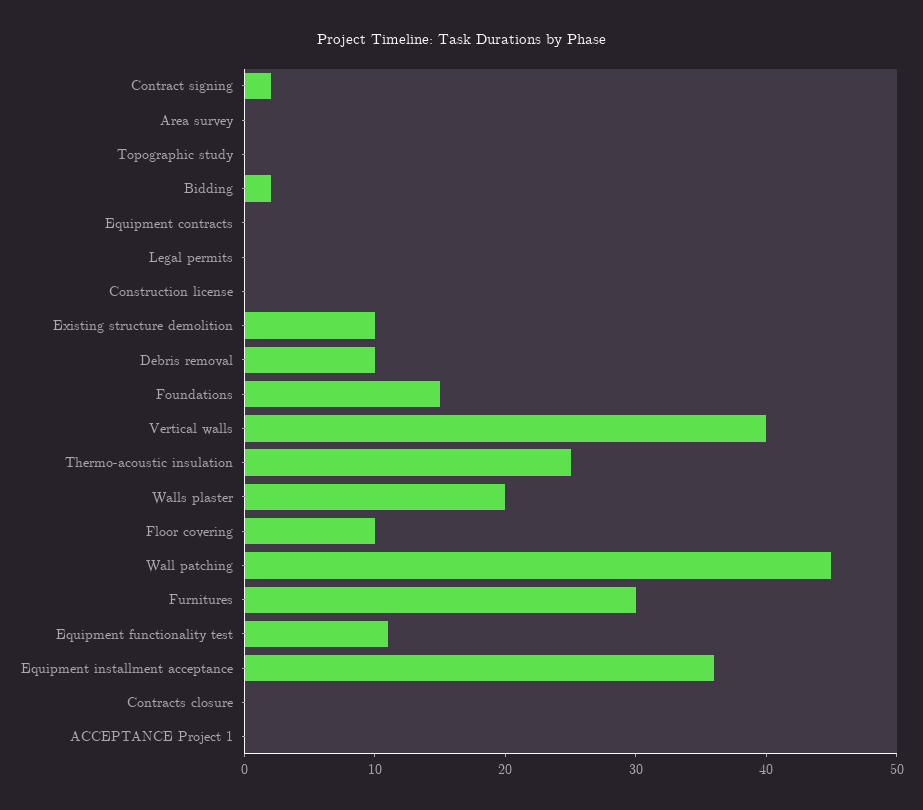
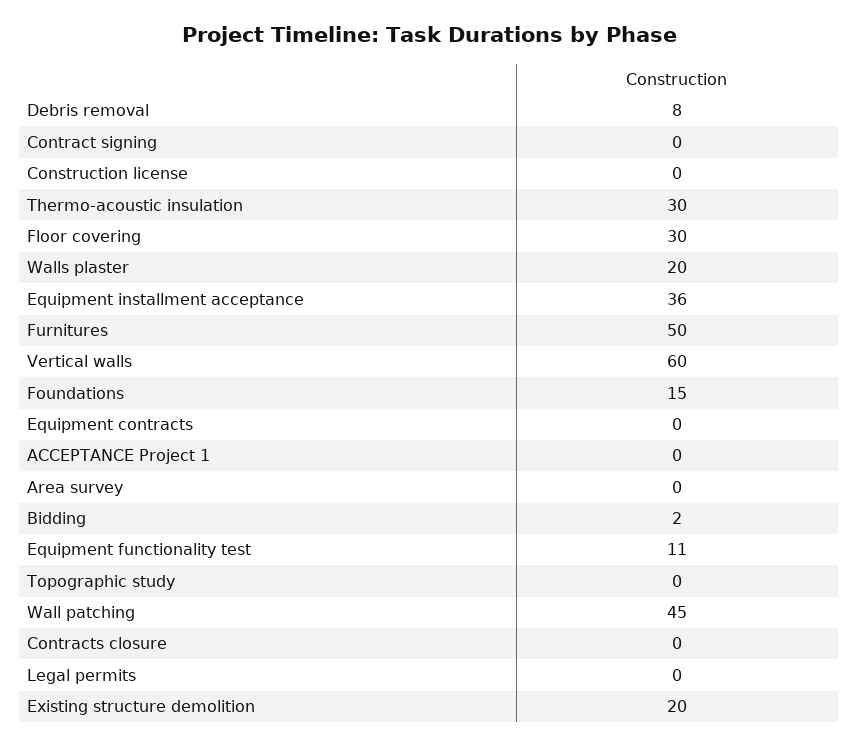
Contract signing: 2 -> 0
Existing structure demolition: 10 -> 20
Debris removal: 10 -> 8
Vertical walls: 40 -> 60
Thermo-acoustic insulation: 25 -> 30
Floor covering: 10 -> 30
Furnitures: 30 -> 50

